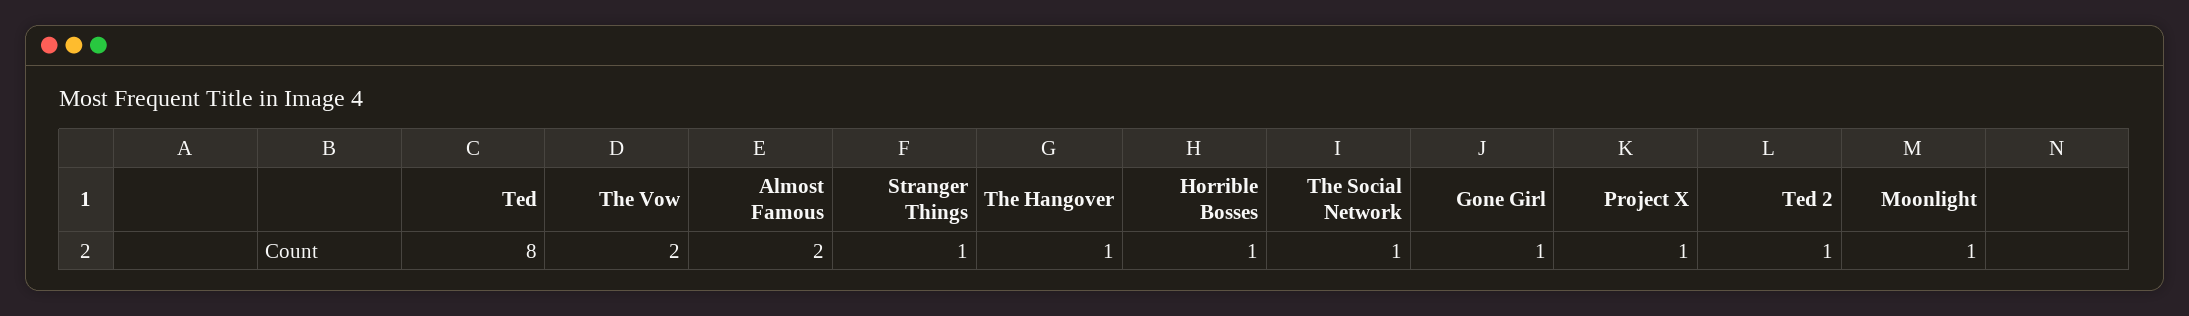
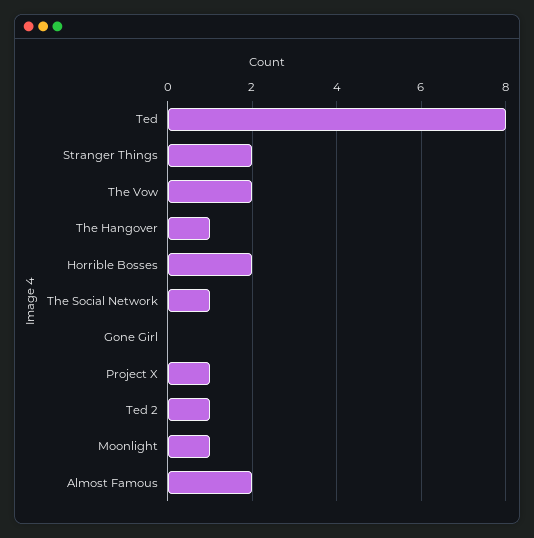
Stranger Things: 1 -> 2
Horrible Bosses: 1 -> 2
Gone Girl: 1 -> 0

